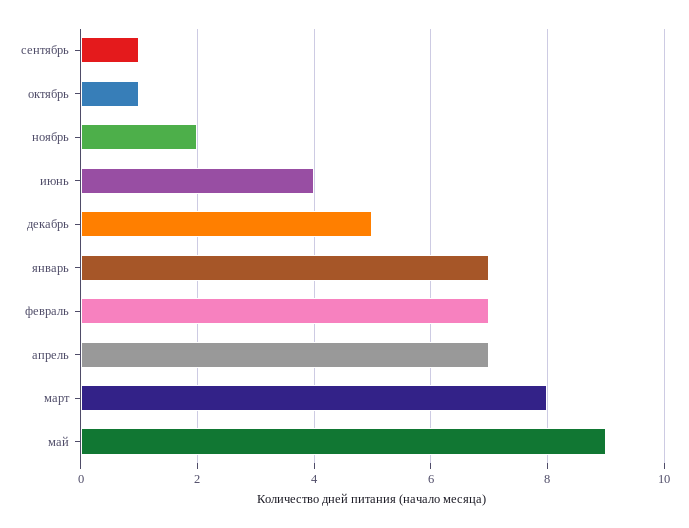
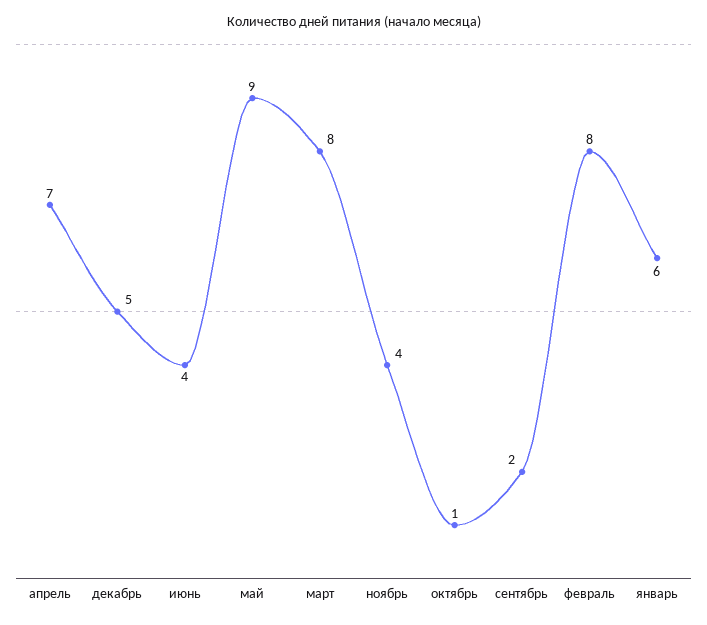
сентябрь: 1 -> 2
ноябрь: 2 -> 4
январь: 7 -> 6
февраль: 7 -> 8

